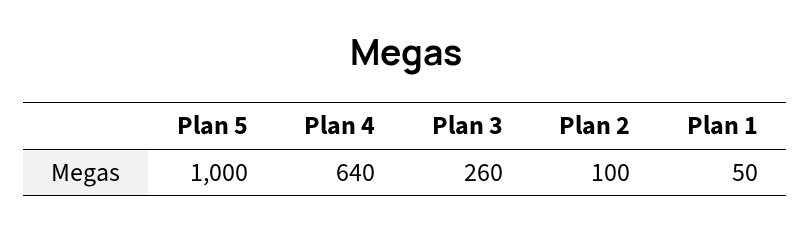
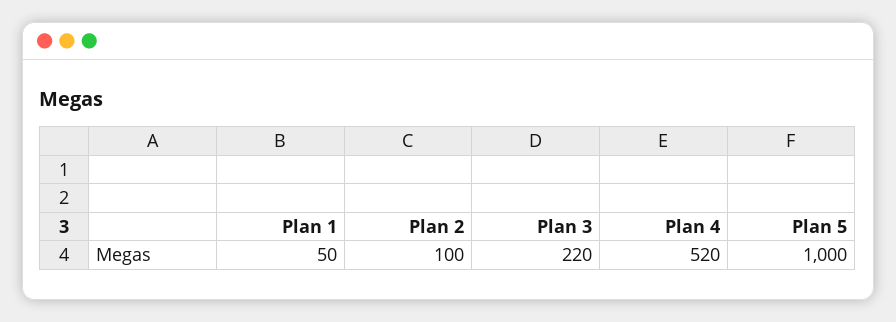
Plan 4: 640 -> 520
Plan 3: 260 -> 220

